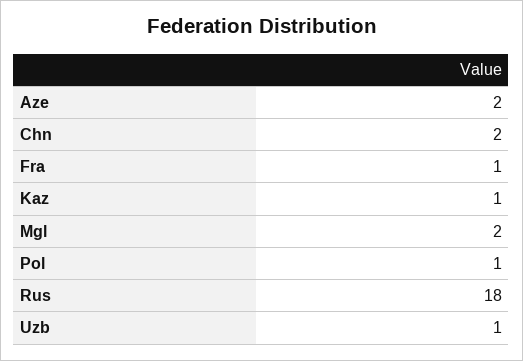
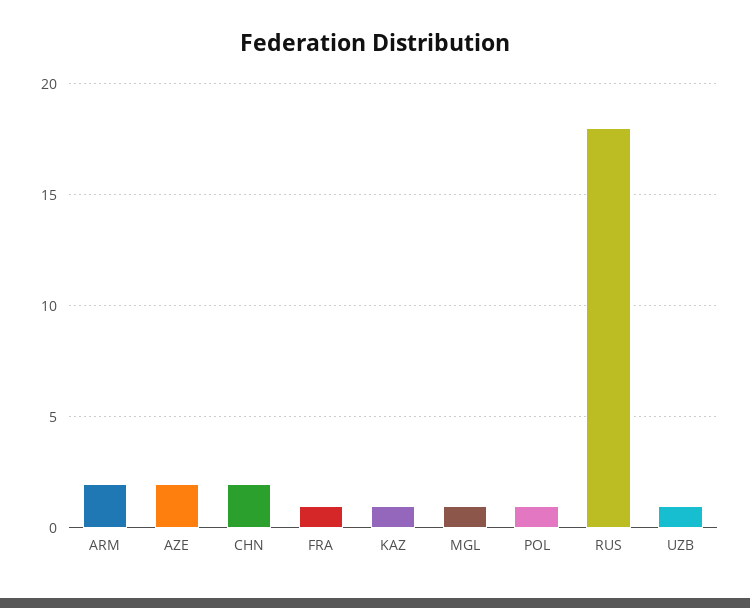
Mgl: 2 -> 1
ARM: none -> 2

